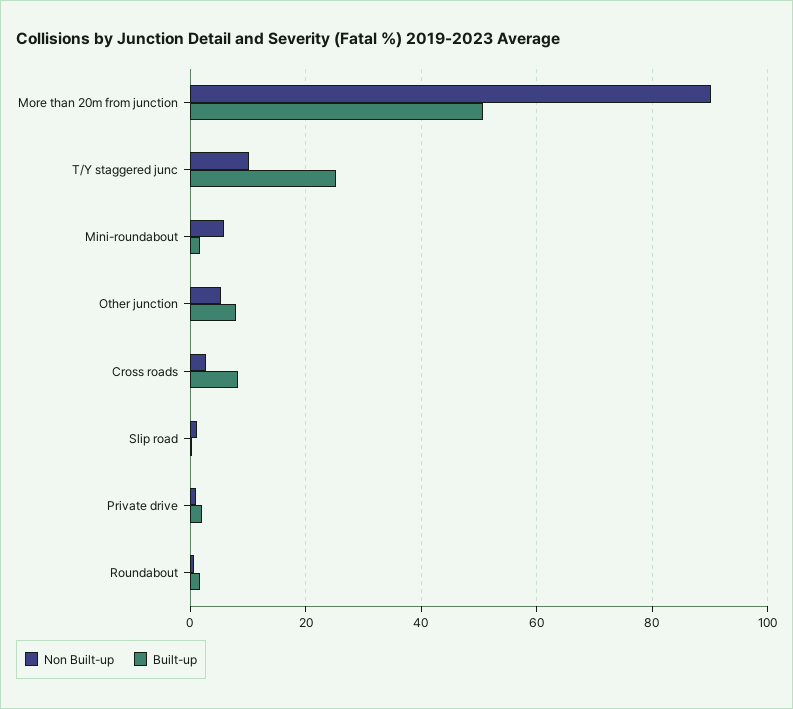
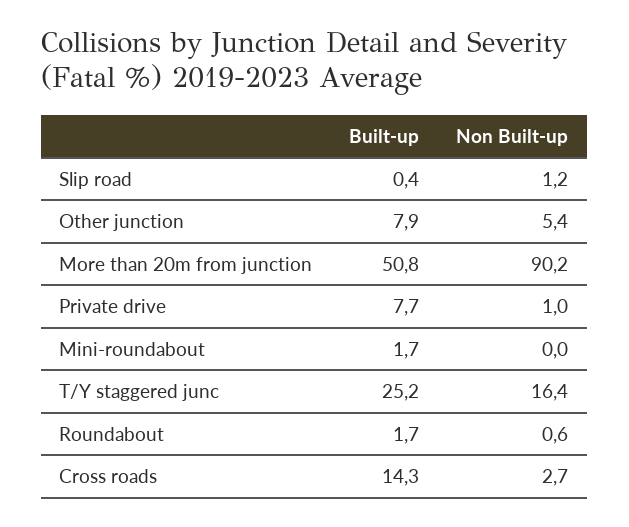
Non Built-up, T/Y staggered junc: 10 -> 16.4
Non Built-up, Mini-roundabout: 6 -> 0
Built-up, Cross roads: 8 -> 14.3
Built-up, Private drive: 2 -> 7.7

